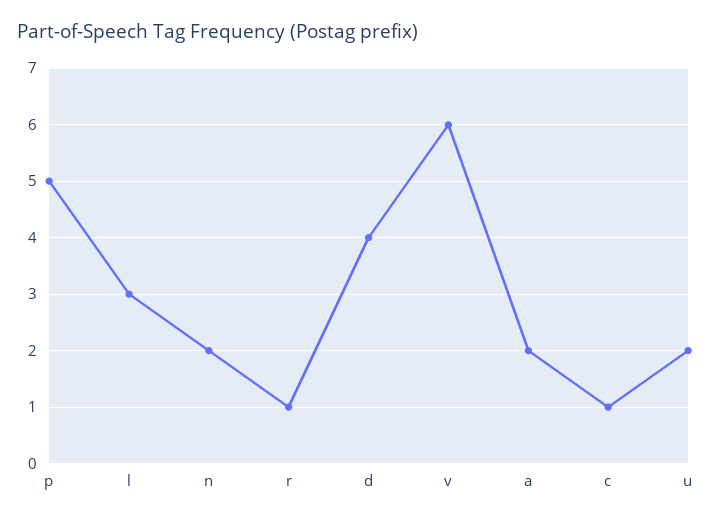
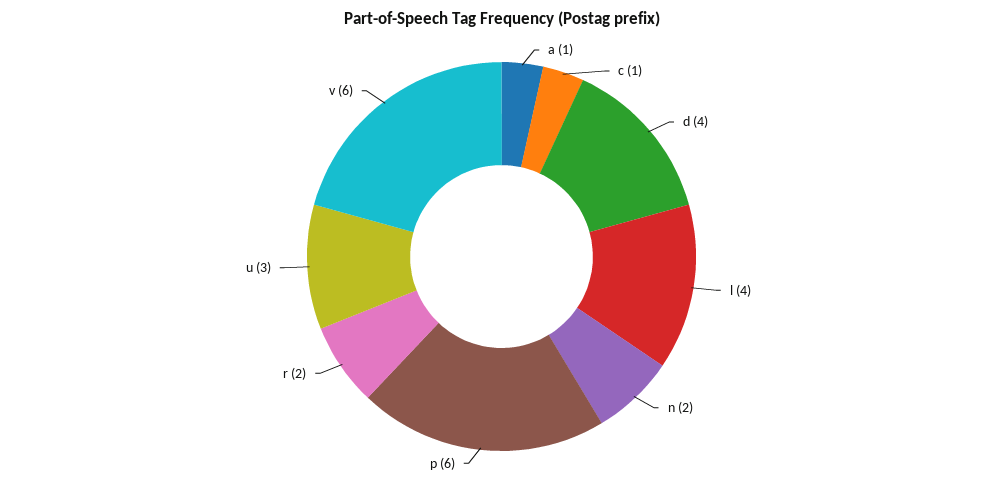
p: 5 -> 6
l: 3 -> 4
r: 1 -> 2
a: 2 -> 1
u: 2 -> 3

